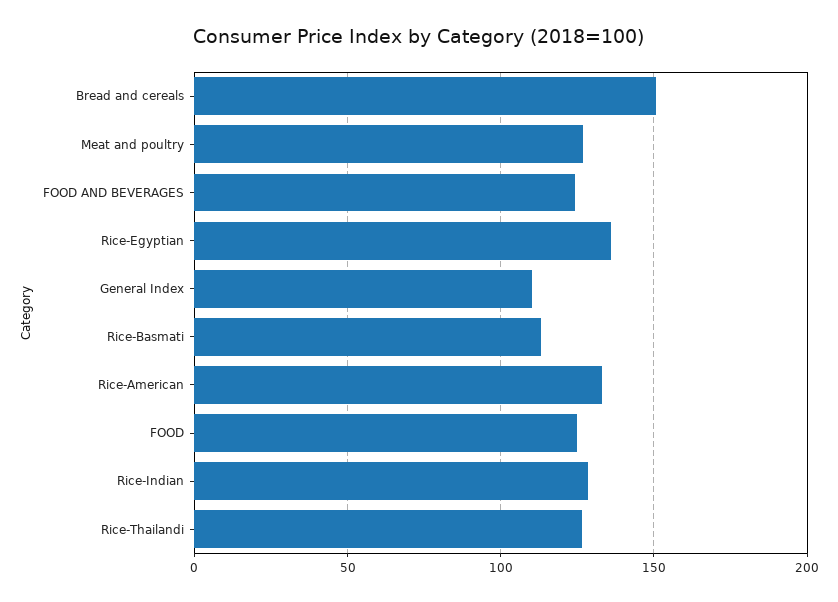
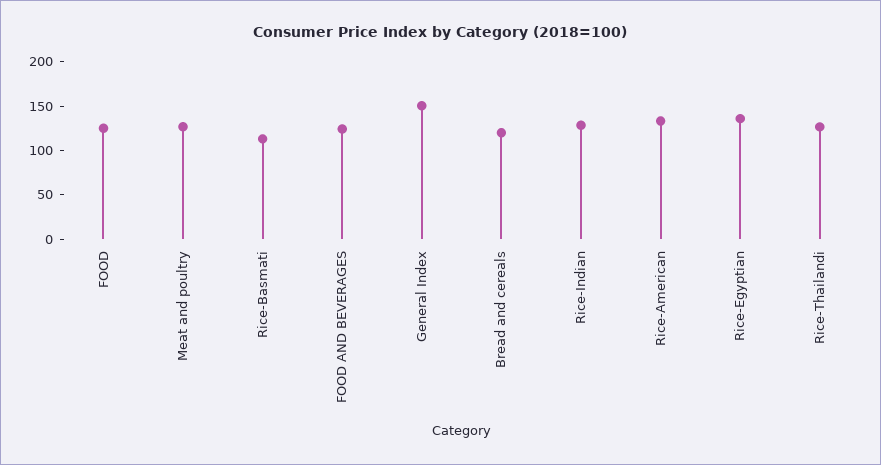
Bread and cereals: 150 -> 120
General Index: 110 -> 150

